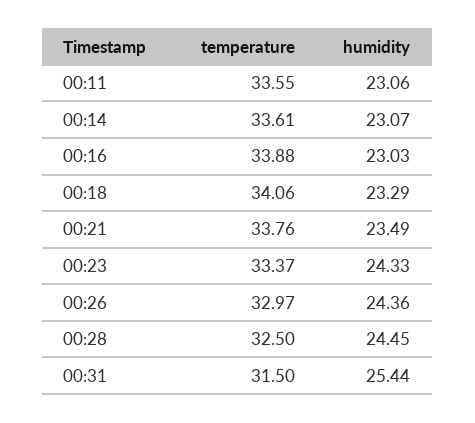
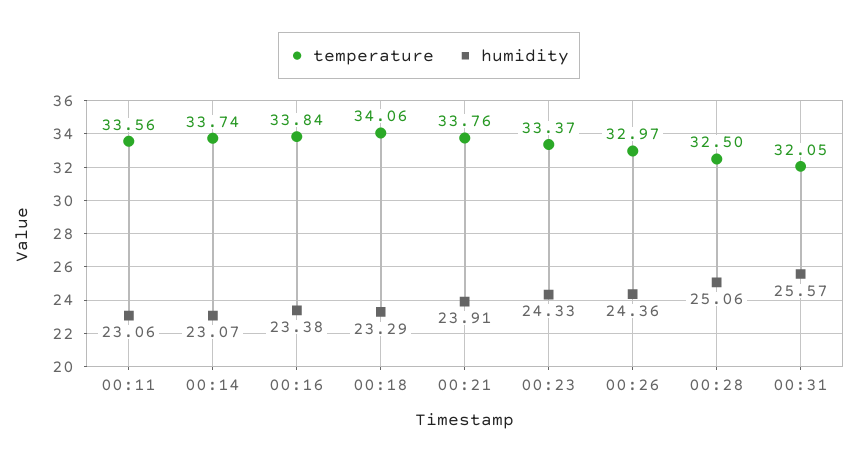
temperature, 00:11: 33.55 -> 33.56
temperature, 00:14: 33.61 -> 33.74
temperature, 00:16: 33.88 -> 33.84
humidity, 00:16: 23.03 -> 23.38
humidity, 00:21: 23.49 -> 23.91
humidity, 00:28: 24.45 -> 25.06
temperature, 00:31: 31.5 -> 32.05
humidity, 00:31: 25.44 -> 25.57

